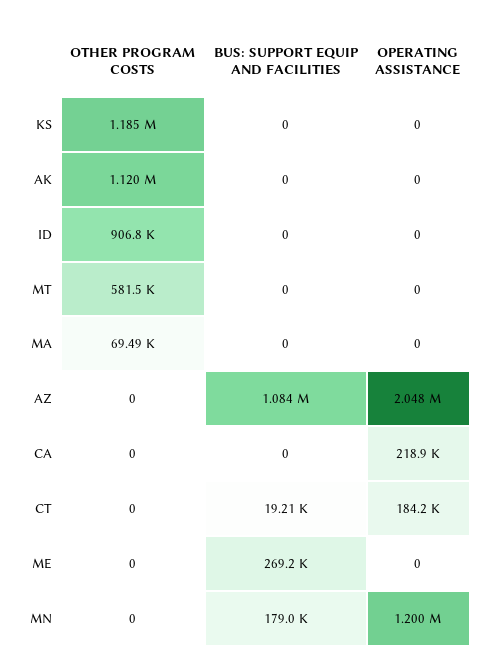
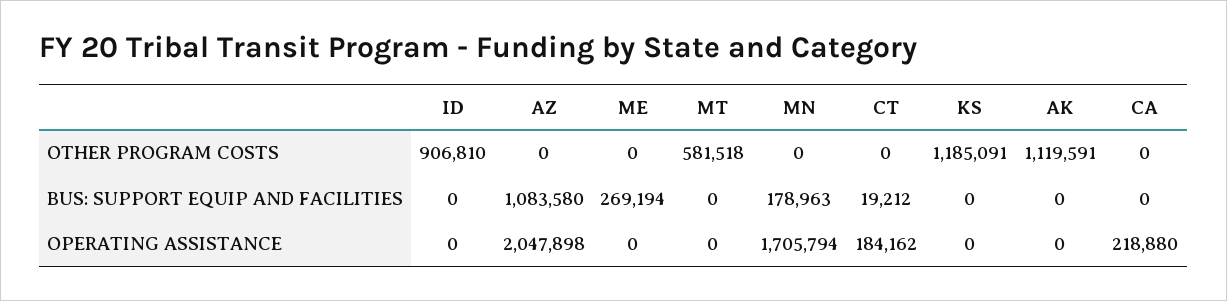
OTHER PROGRAM COSTS, MA: 69490 -> none
BUS: SUPPORT EQUIP AND FACILITIES, MA: 0 -> none
OPERATING ASSISTANCE, MA: 0 -> none
OPERATING ASSISTANCE, MN: 1200000 -> 1705794

